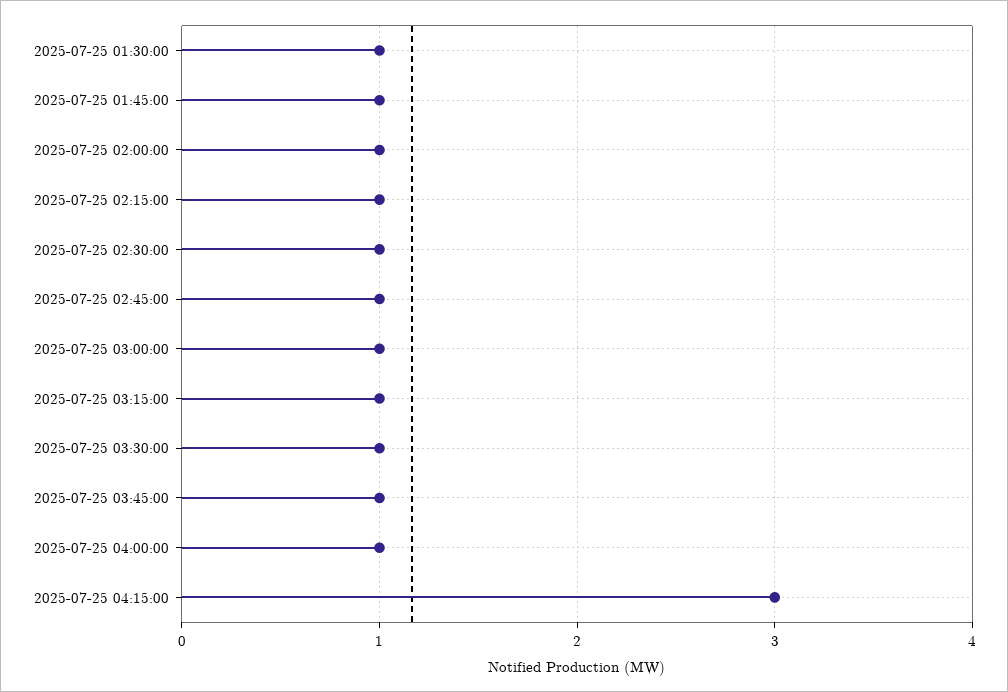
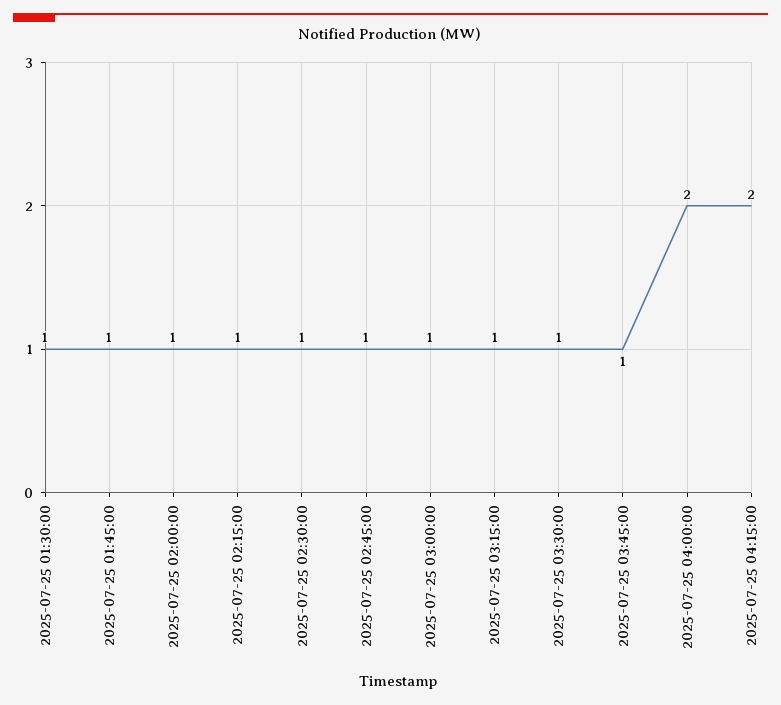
2025-07-25 04:00:00: 1 -> 2
2025-07-25 04:15:00: 3 -> 2

